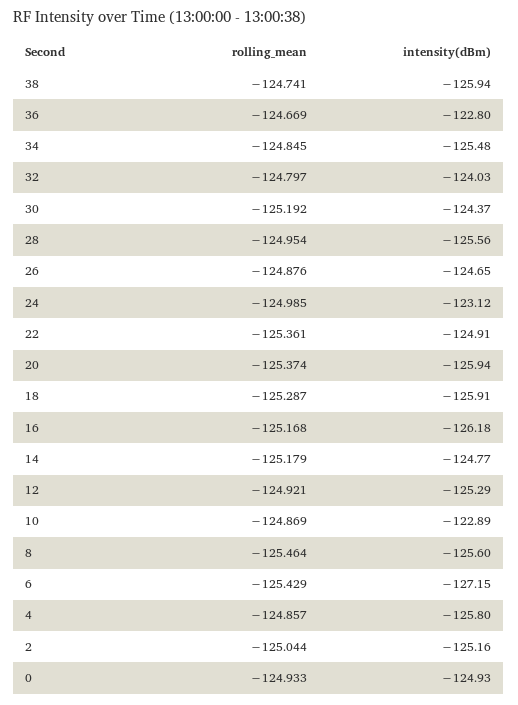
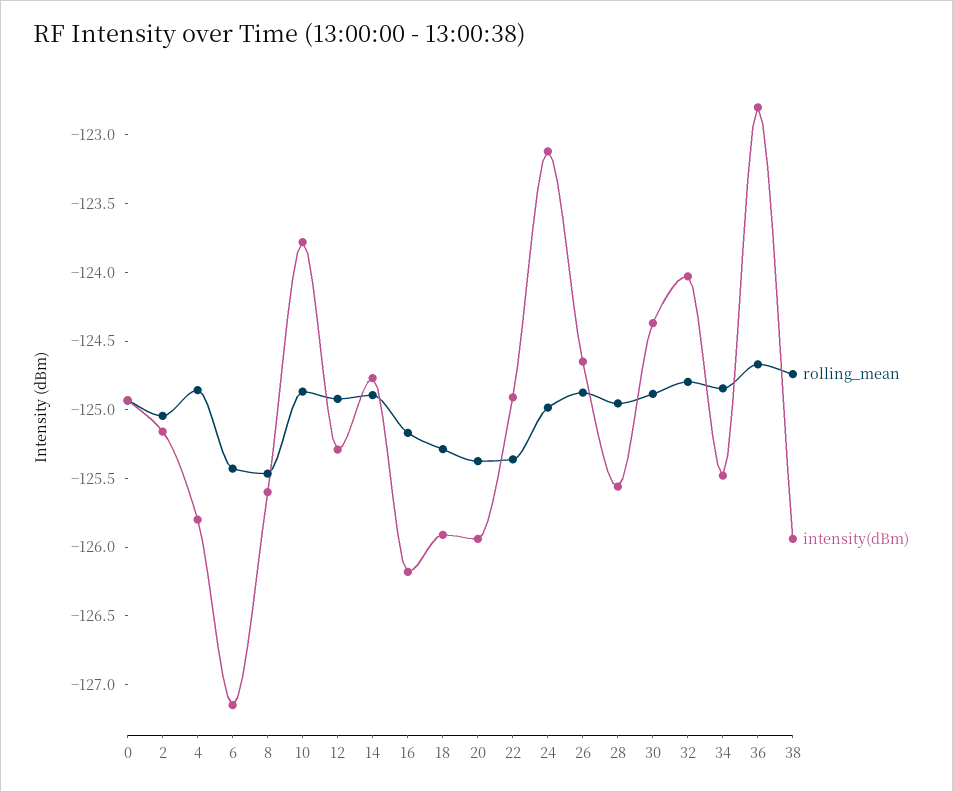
rolling_mean, 30: -125.192 -> -124.9
rolling_mean, 14: -125.179 -> -124.9
intensity(dBm), 10: -122.89 -> -123.8

